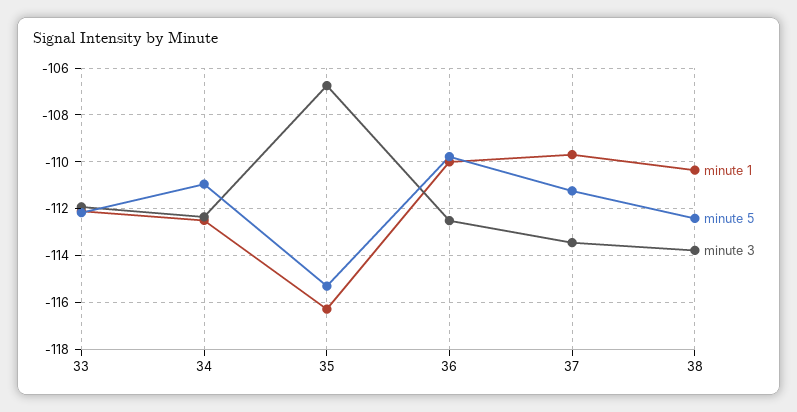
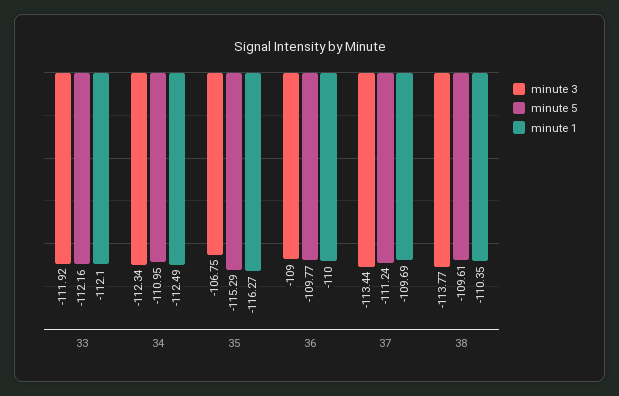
minute 3, 36: -112.5 -> -109
minute 5, 38: -112.5 -> -109.61

